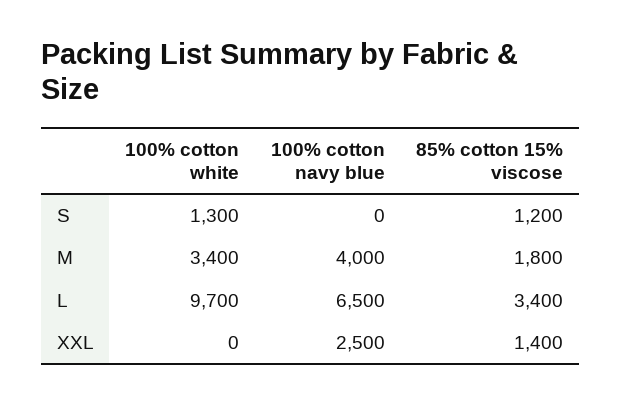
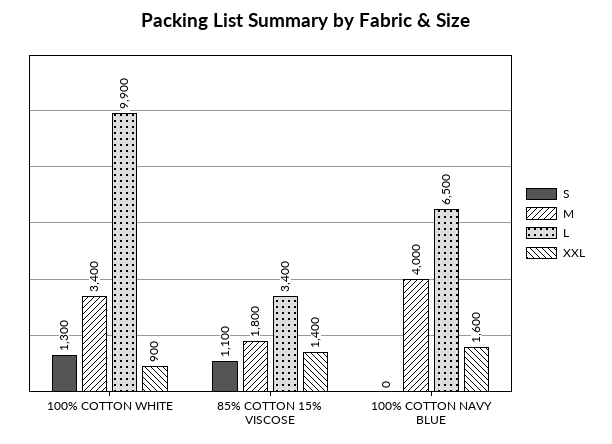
S, 85% cotton 15% viscose: 1200 -> 1100
L, 100% cotton white: 9700 -> 9900
XXL, 100% cotton white: 0 -> 900
XXL, 100% cotton navy blue: 2500 -> 1600

